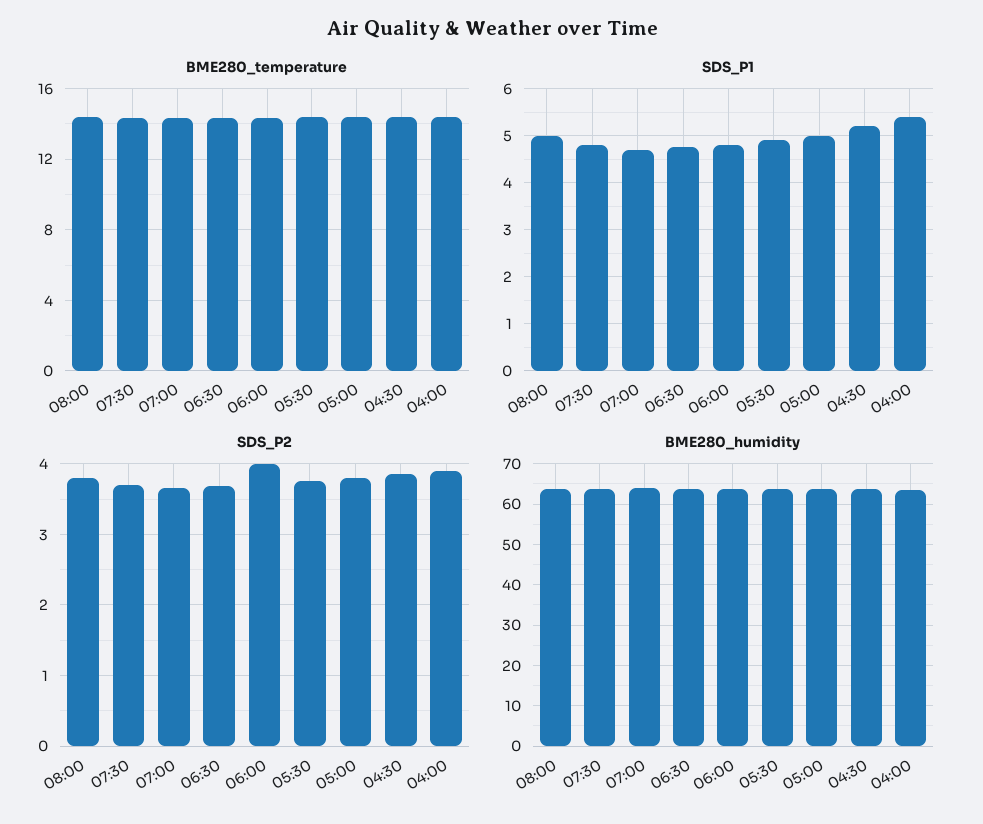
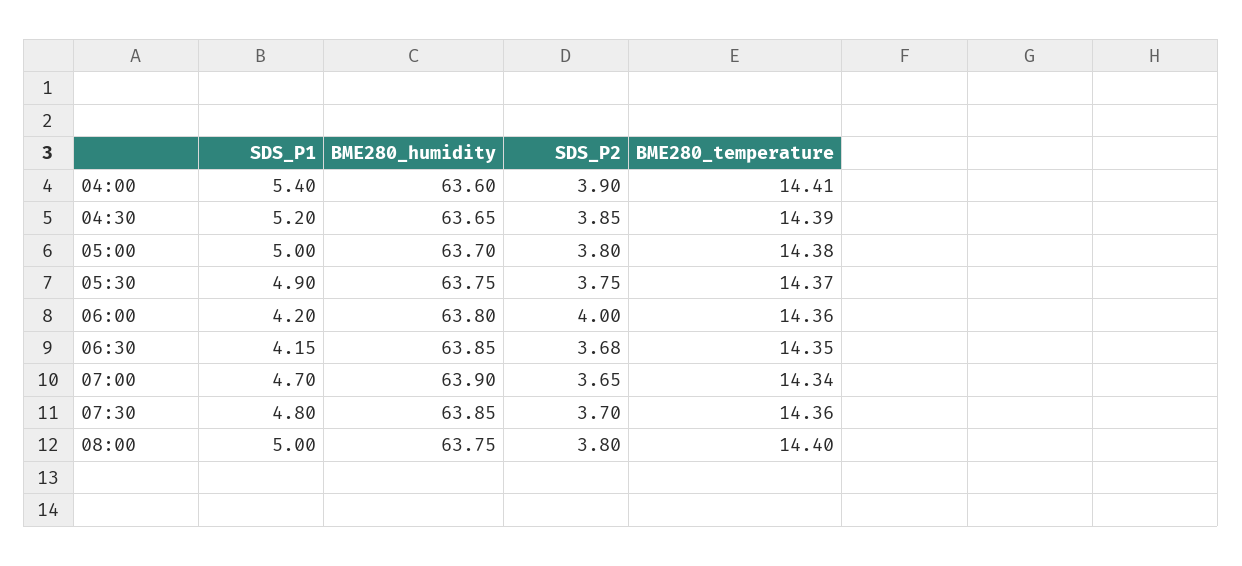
SDS_P1, 06:30: 4.8 -> 4.15
SDS_P1, 06:00: 4.8 -> 4.2

